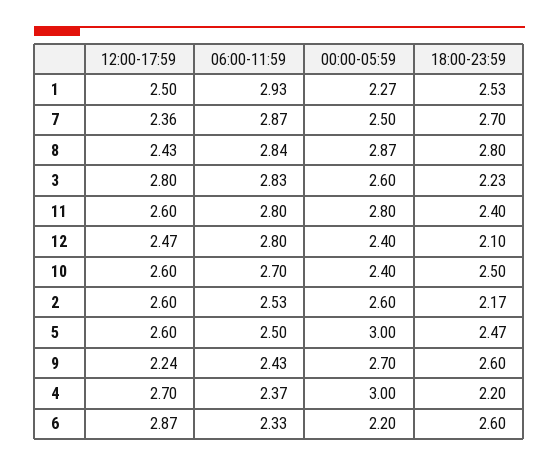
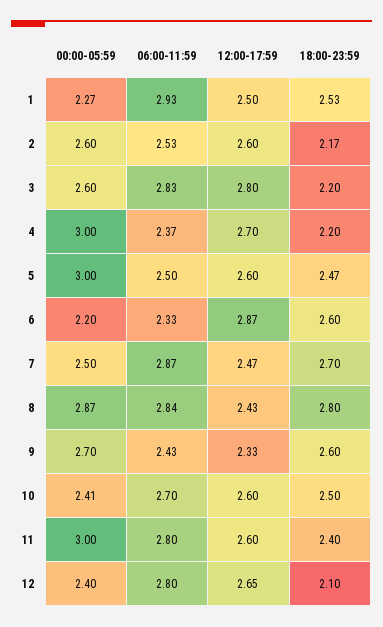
12:00-17:59, 7: 2.36 -> 2.47
18:00-23:59, 3: 2.23 -> 2.2
00:00-05:59, 11: 2.8 -> 3
12:00-17:59, 12: 2.47 -> 2.65
00:00-05:59, 10: 2.4 -> 2.41
12:00-17:59, 9: 2.24 -> 2.33

